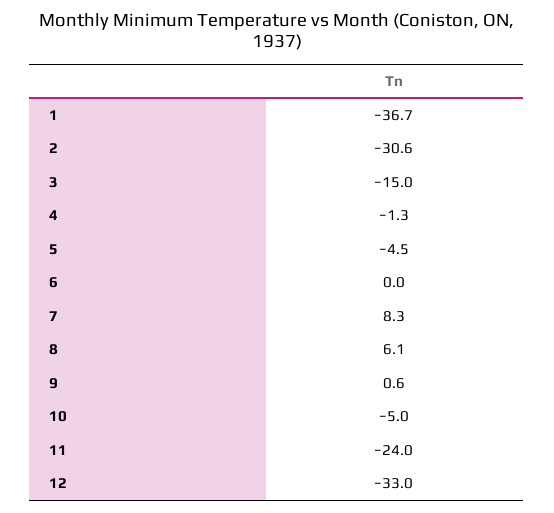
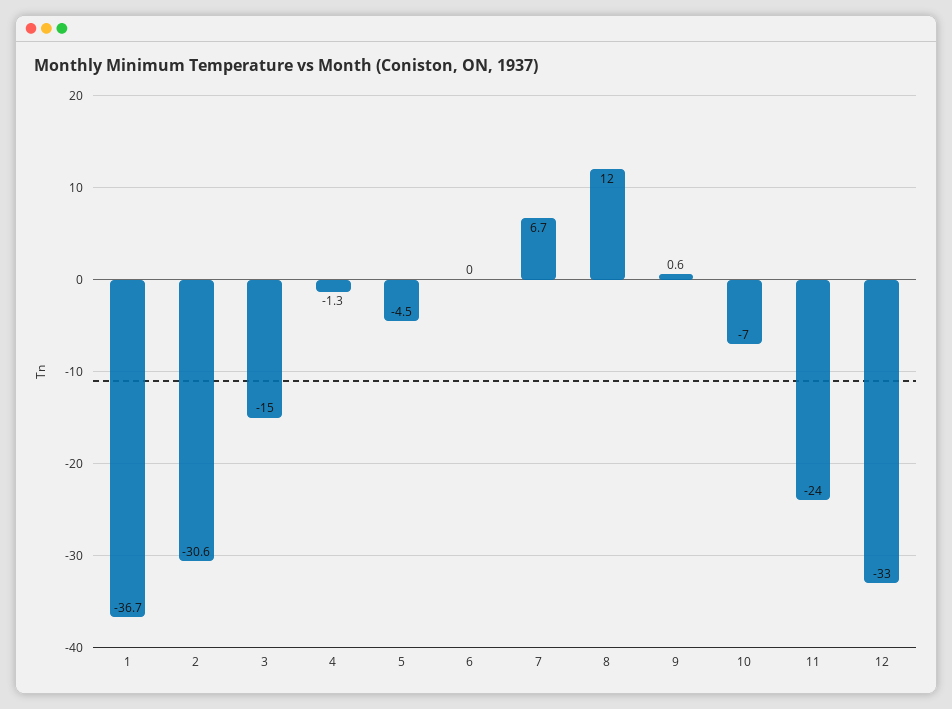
7: 8.3 -> 6.7
8: 6.1 -> 12
10: -5 -> -7

